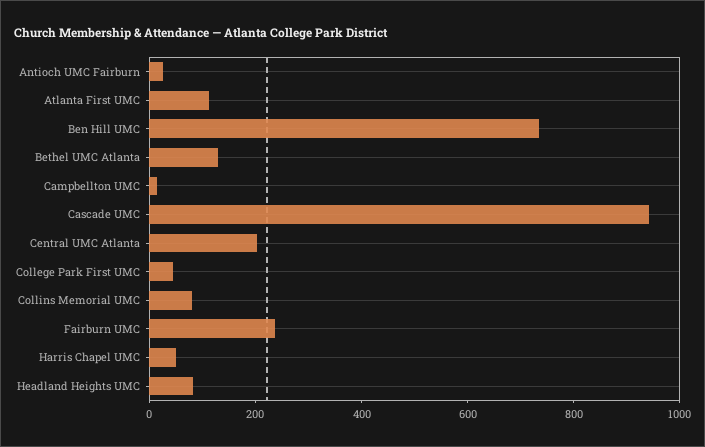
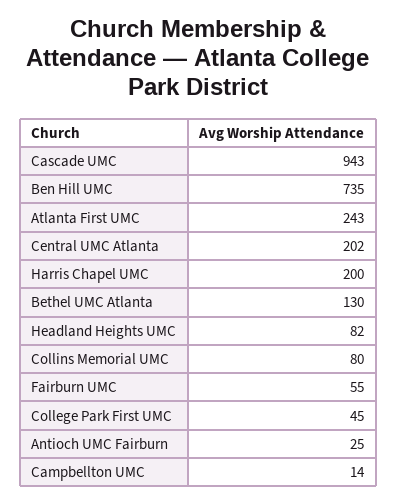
Atlanta First UMC: 100 -> 243
Fairburn UMC: 250 -> 55
Harris Chapel UMC: 50 -> 200

